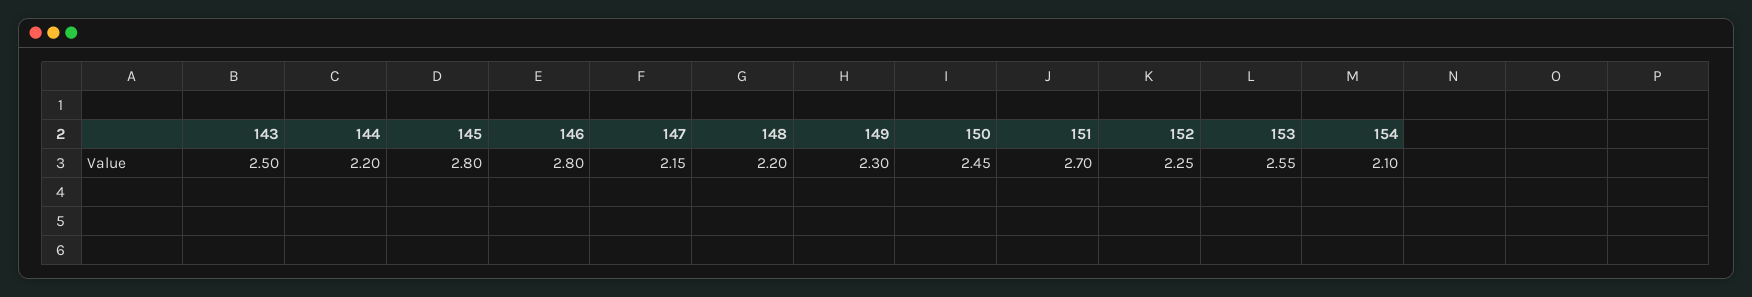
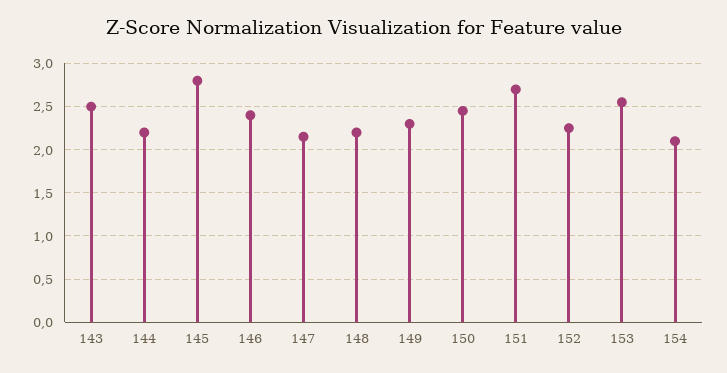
146: 2.8 -> 2.4

